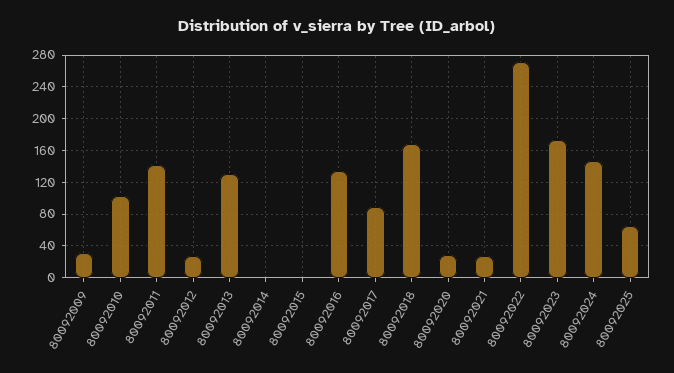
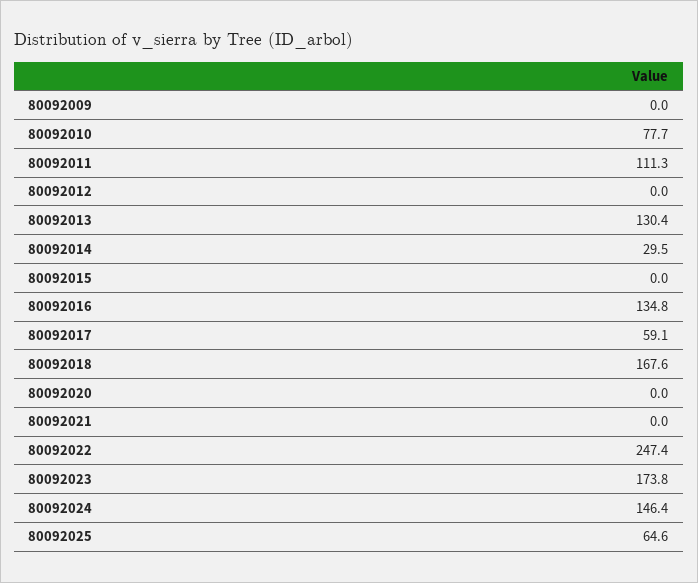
80092009: 30 -> 0
80092010: 100 -> 77.7
80092011: 140 -> 111.3
80092012: 30 -> 0
80092014: 0 -> 29.5
80092017: 90 -> 59.1
80092020: 30 -> 0
80092021: 30 -> 0
80092022: 270 -> 247.4

